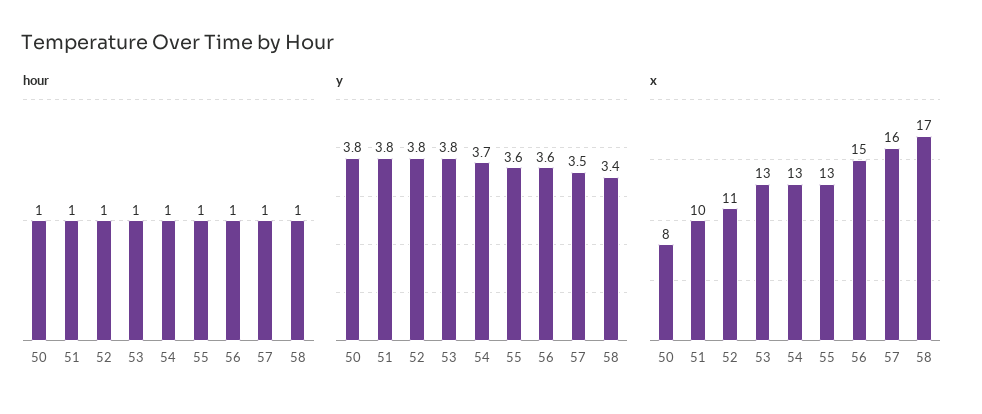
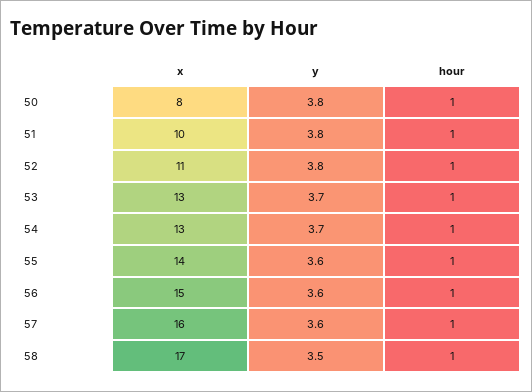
y, 53: 3.8 -> 3.7
y, 57: 3.5 -> 3.6
y, 58: 3.4 -> 3.5
x, 55: 13 -> 14

